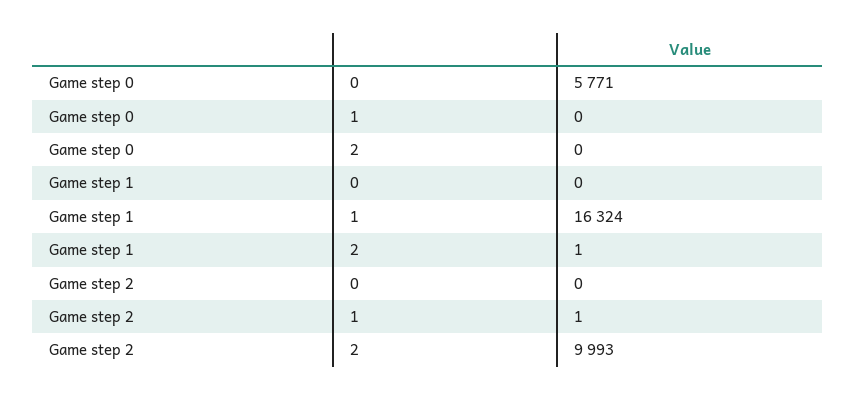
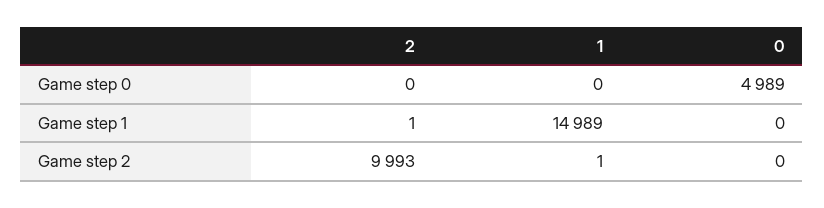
Game step 0, 0: 5771 -> 4989
Game step 1, 1: 16324 -> 14989

